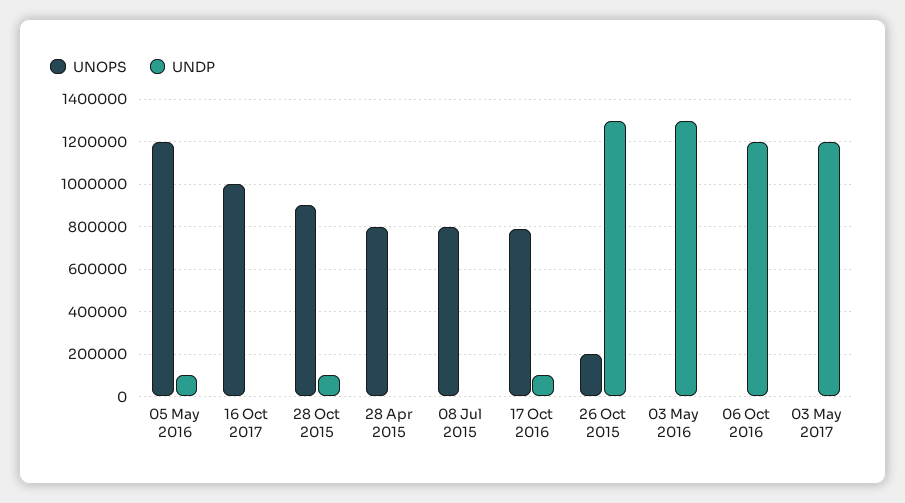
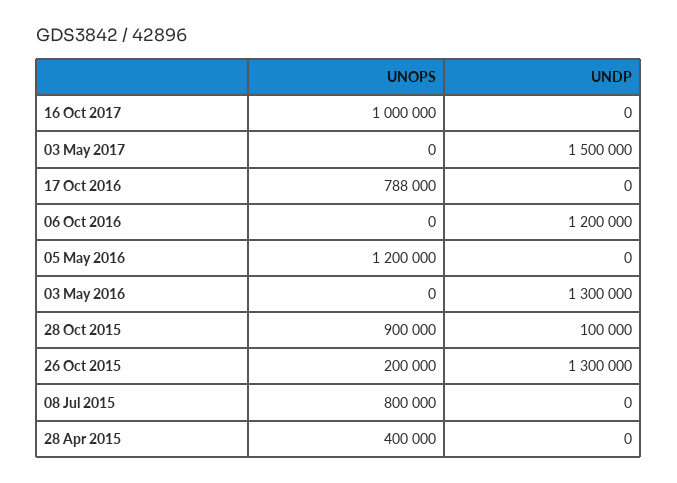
UNDP, 05 May 2016: 100000 -> 0
UNOPS, 28 Apr 2015: 800000 -> 400000
UNDP, 17 Oct 2016: 100000 -> 0
UNDP, 03 May 2017: 1200000 -> 1500000

